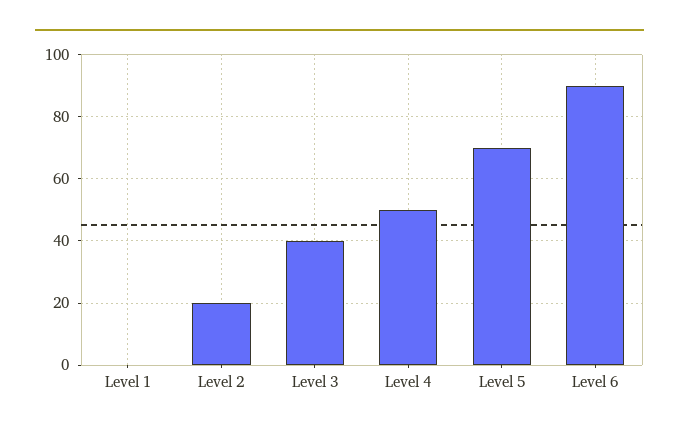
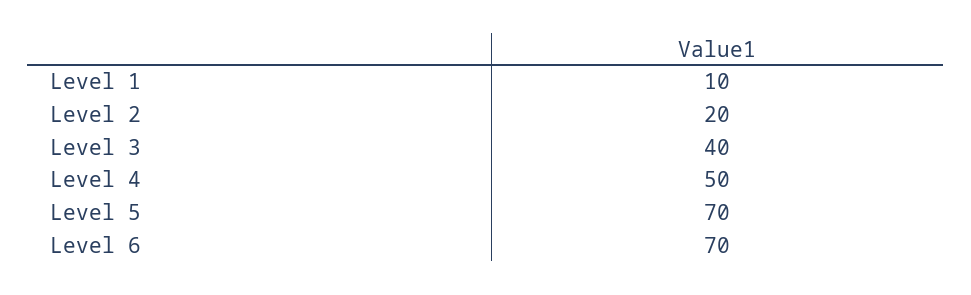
Level 1: 0 -> 10
Level 6: 90 -> 70

